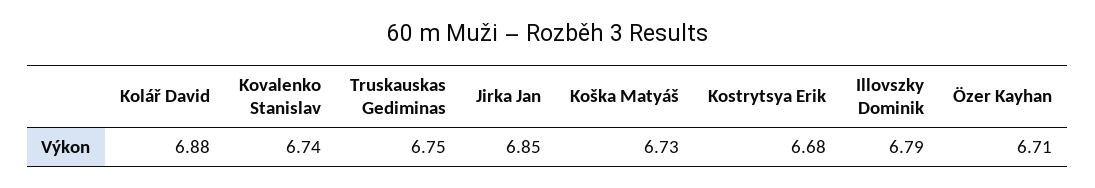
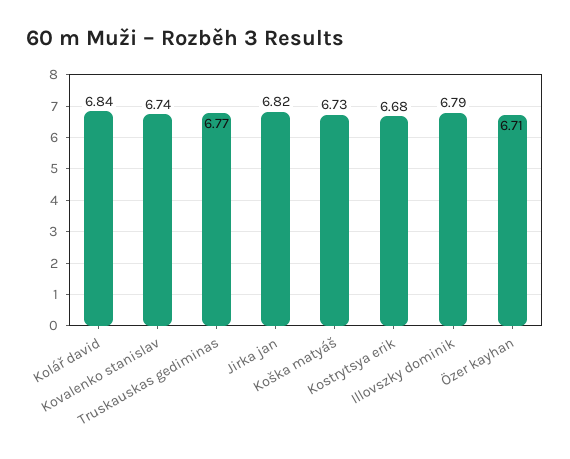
Kolář David: 6.88 -> 6.84
Truskauskas Gediminas: 6.75 -> 6.77
Jirka Jan: 6.85 -> 6.82

